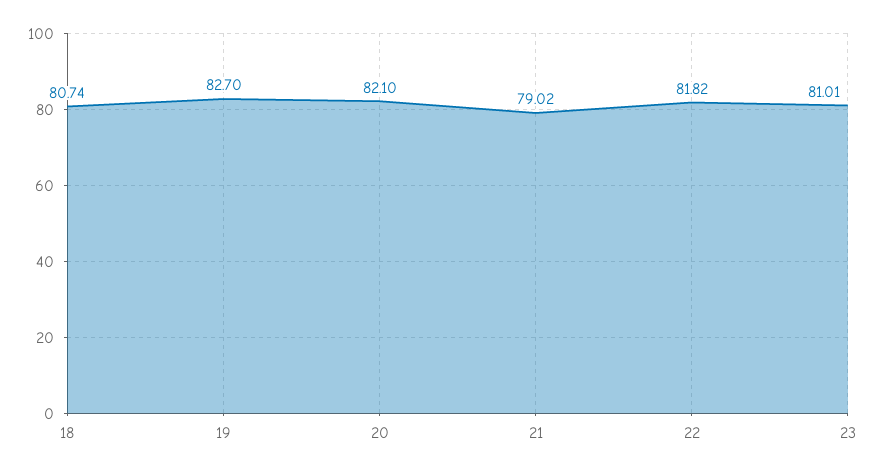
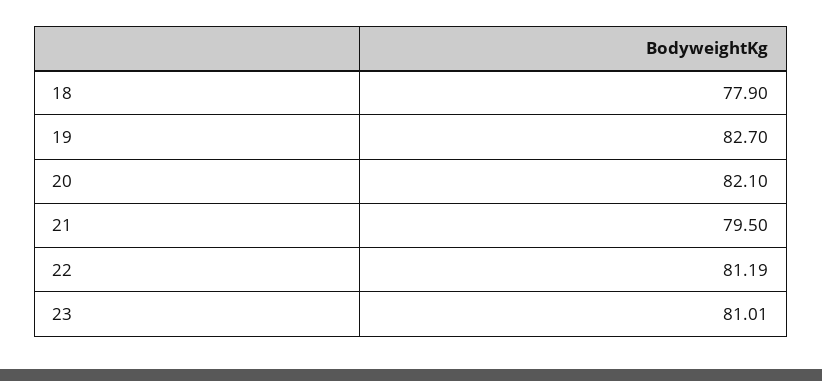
18: 80.74 -> 77.9
21: 79.02 -> 79.5
22: 81.82 -> 81.19

